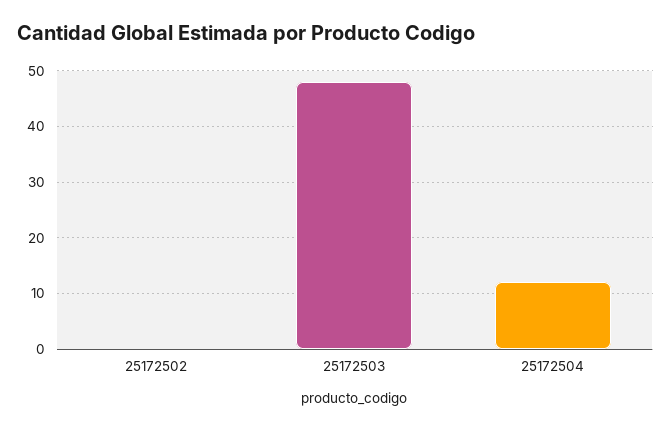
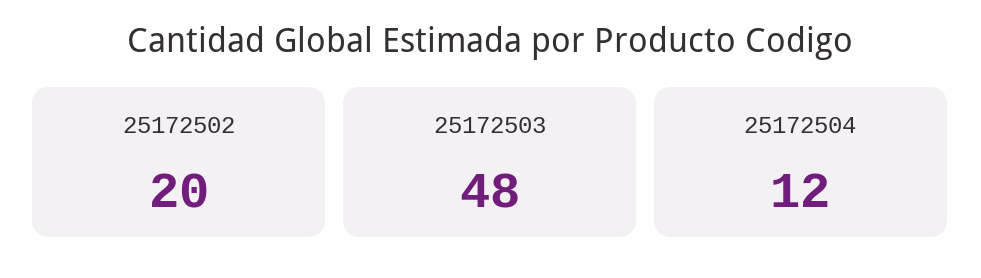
25172502: 0 -> 20

